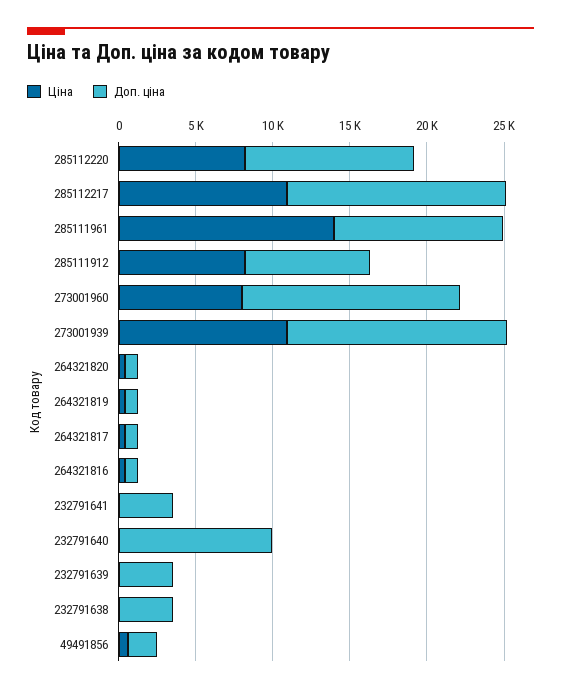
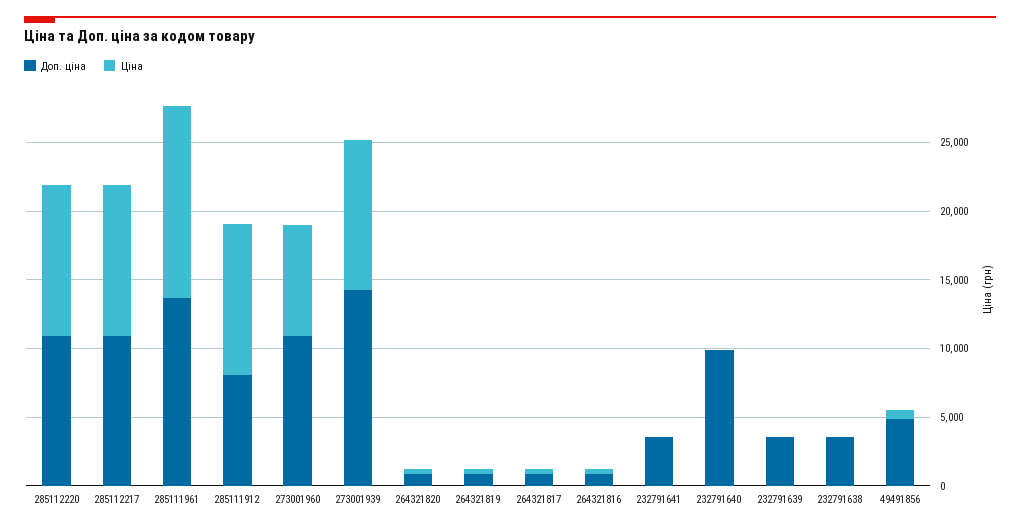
Ціна, 285112220: 8000 -> 11000
Доп. ціна, 285112217: 14000 -> 11000
Доп. ціна, 285111961: 11000 -> 14000
Ціна, 285111912: 8000 -> 11000
Доп. ціна, 273001960: 14000 -> 11000
Доп. ціна, 49491856: 2000 -> 5000

